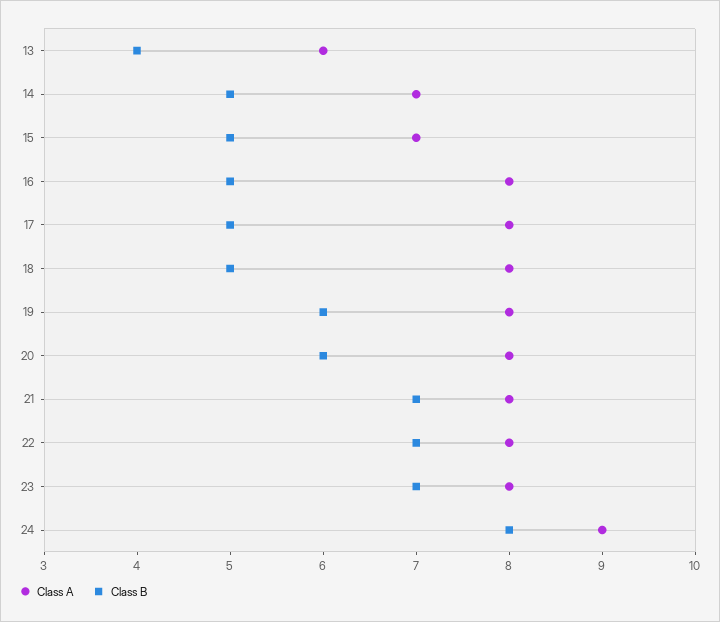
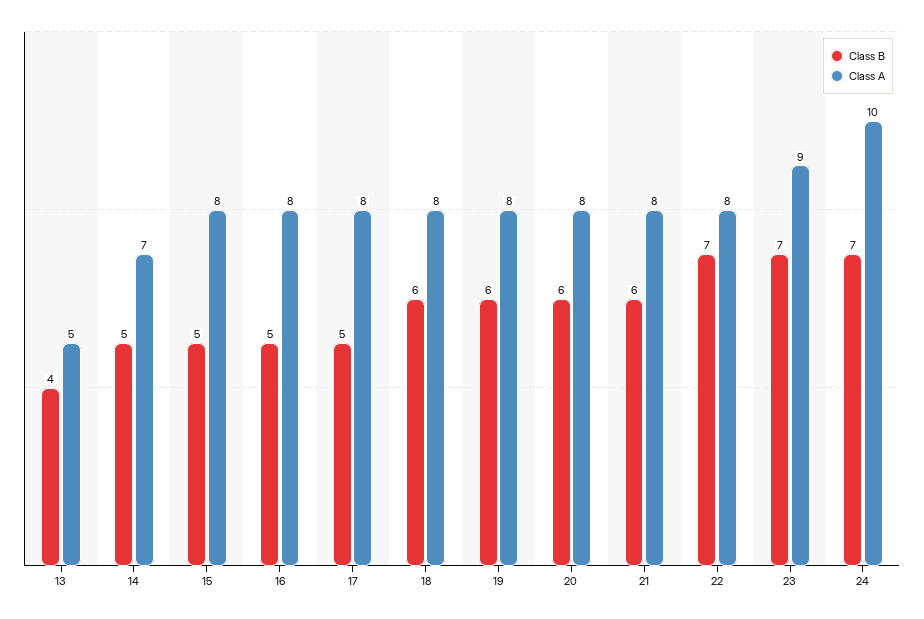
Class A, 13: 6 -> 5
Class A, 15: 7 -> 8
Class B, 18: 5 -> 6
Class B, 21: 7 -> 6
Class A, 23: 8 -> 9
Class A, 24: 9 -> 10
Class B, 24: 8 -> 7

